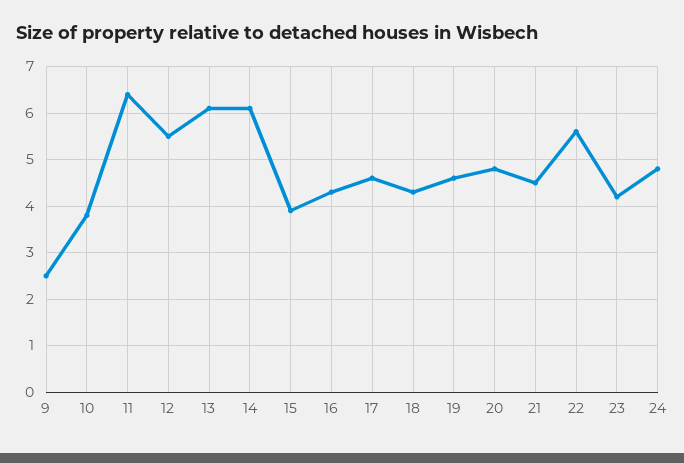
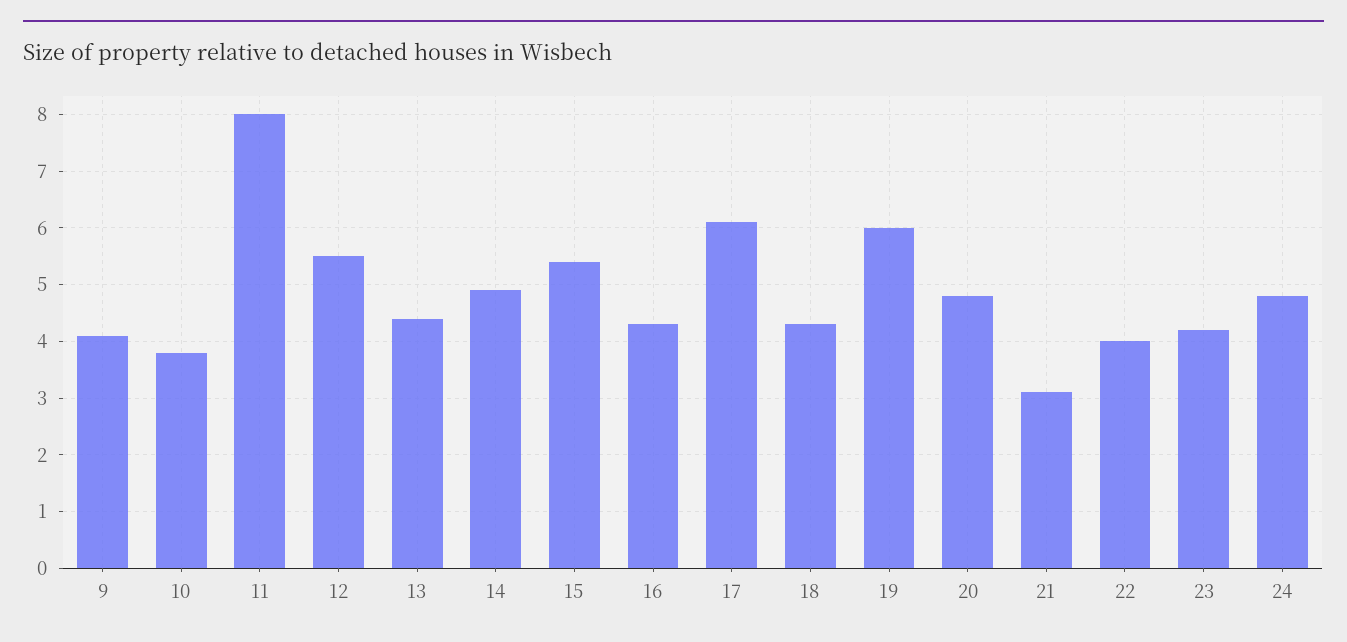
9: 2.5 -> 4
11: 6.5 -> 8
13: 6 -> 4.5
14: 6 -> 5
15: 4 -> 5.5
17: 4.5 -> 6
19: 4.5 -> 6
21: 4.5 -> 3
22: 5.5 -> 4

